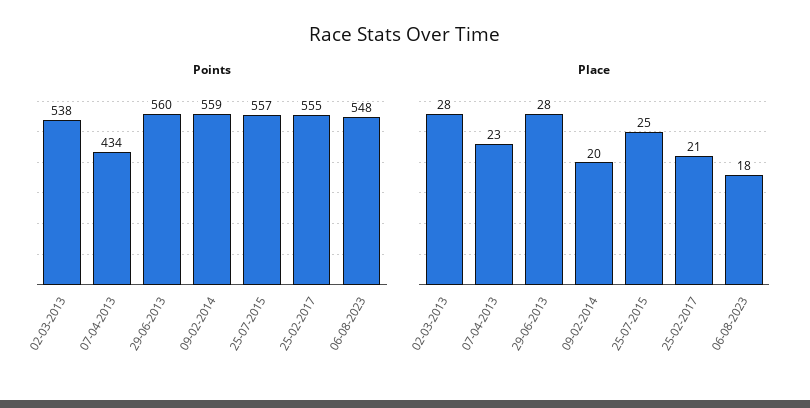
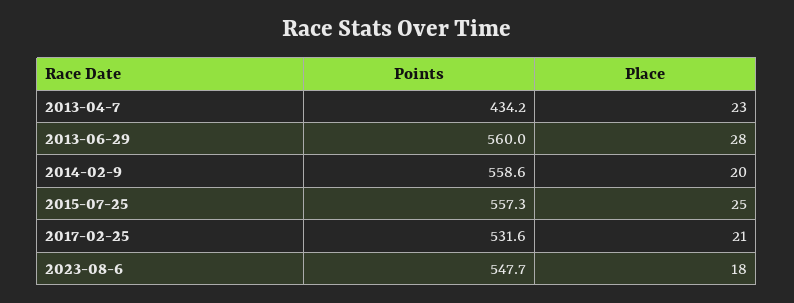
Points, 02-03-2013: 538 -> none
Points, 25-02-2017: 555 -> 531.6
Place, 02-03-2013: 28 -> none

